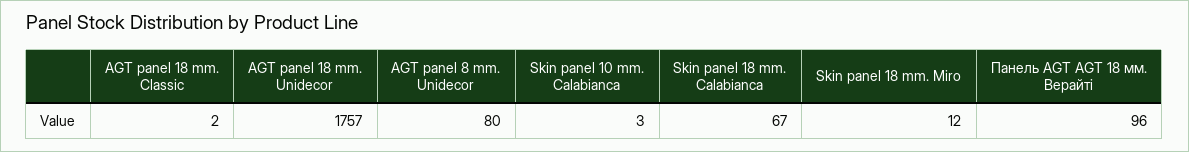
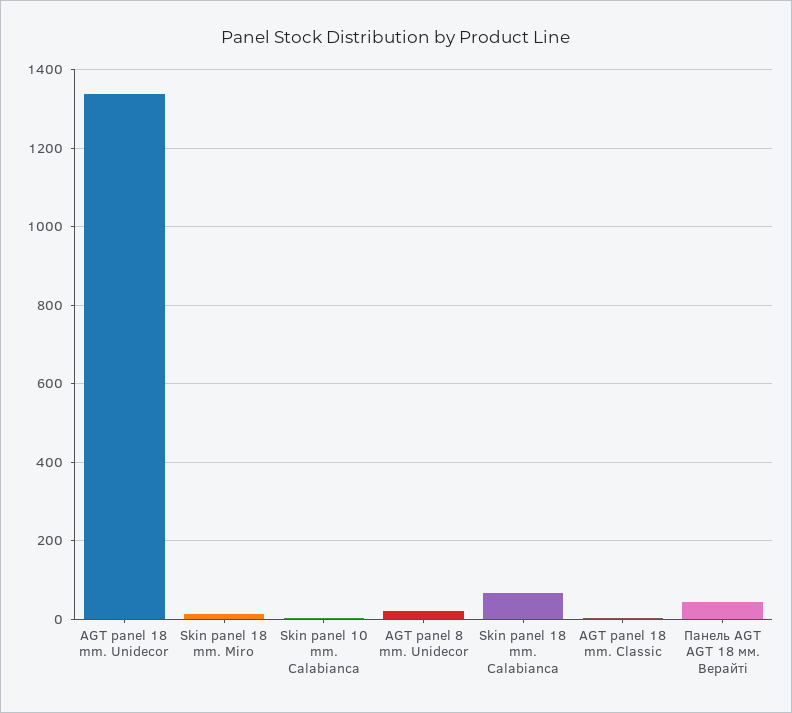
AGT panel 18 mm. Unidecor: 1757 -> 1340
AGT panel 8 mm. Unidecor: 80 -> 20
Панель AGT AGT 18 мм. Верайті: 96 -> 40

